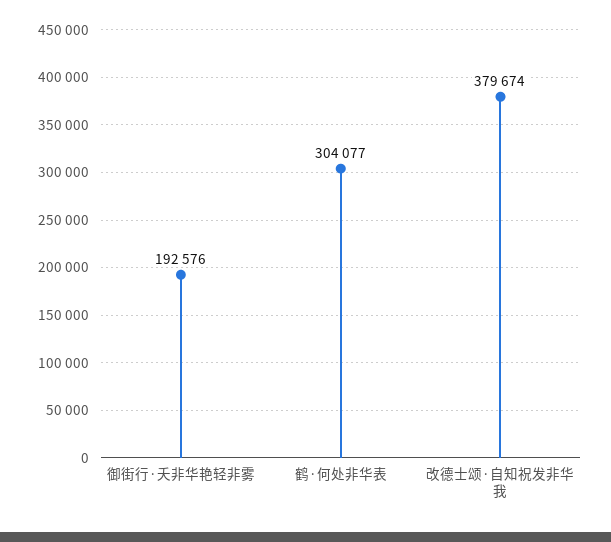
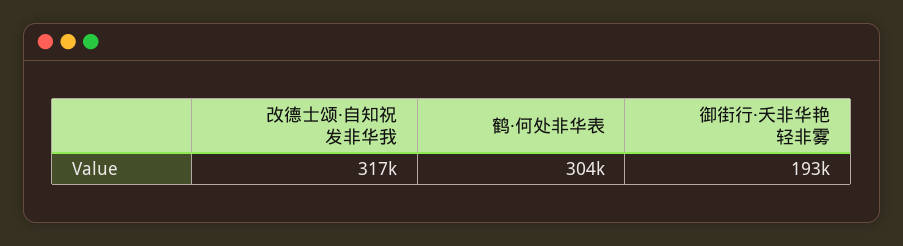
改德士颂·自知祝发非华我: 379674 -> 317000

